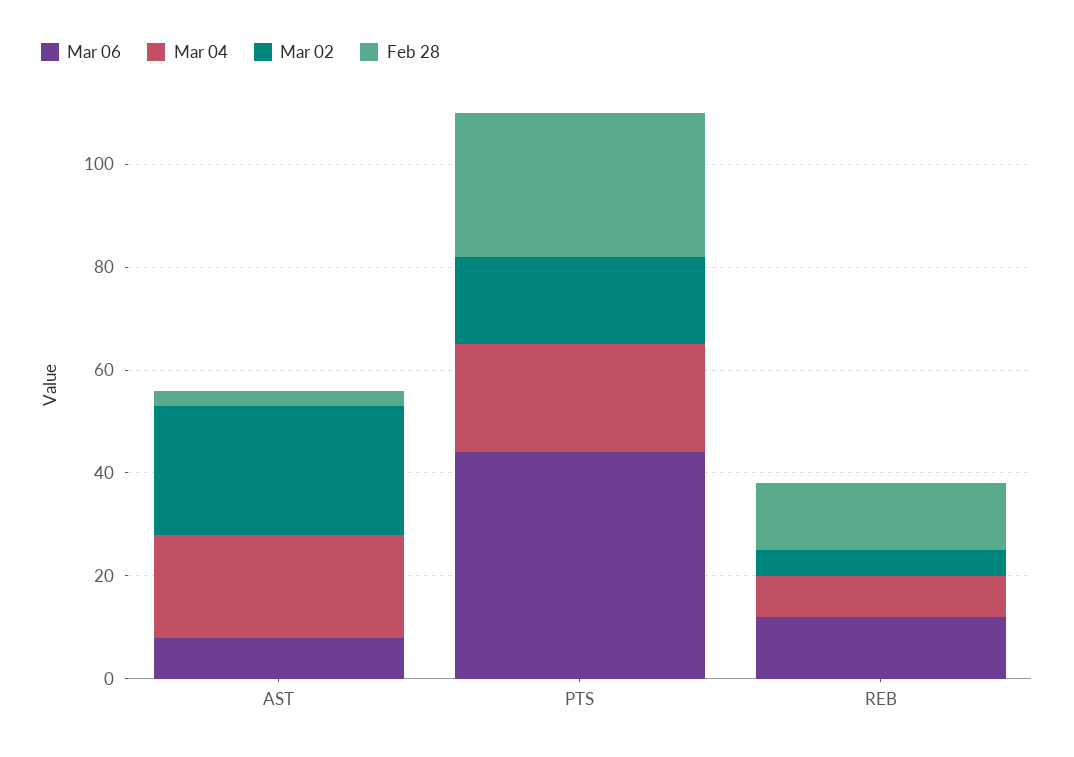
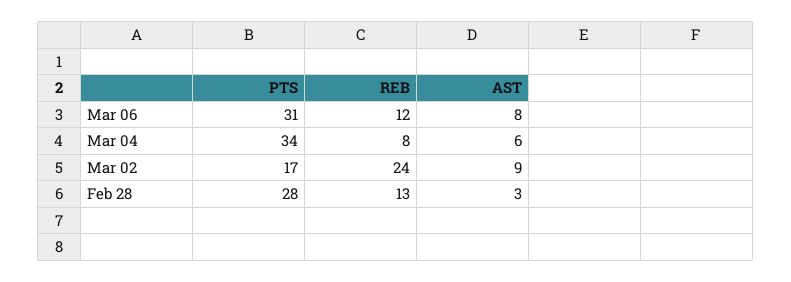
Mar 04, AST: 20 -> 6
Mar 02, AST: 25 -> 9
Mar 06, PTS: 45 -> 31
Mar 04, PTS: 20 -> 34
Mar 02, REB: 5 -> 24

